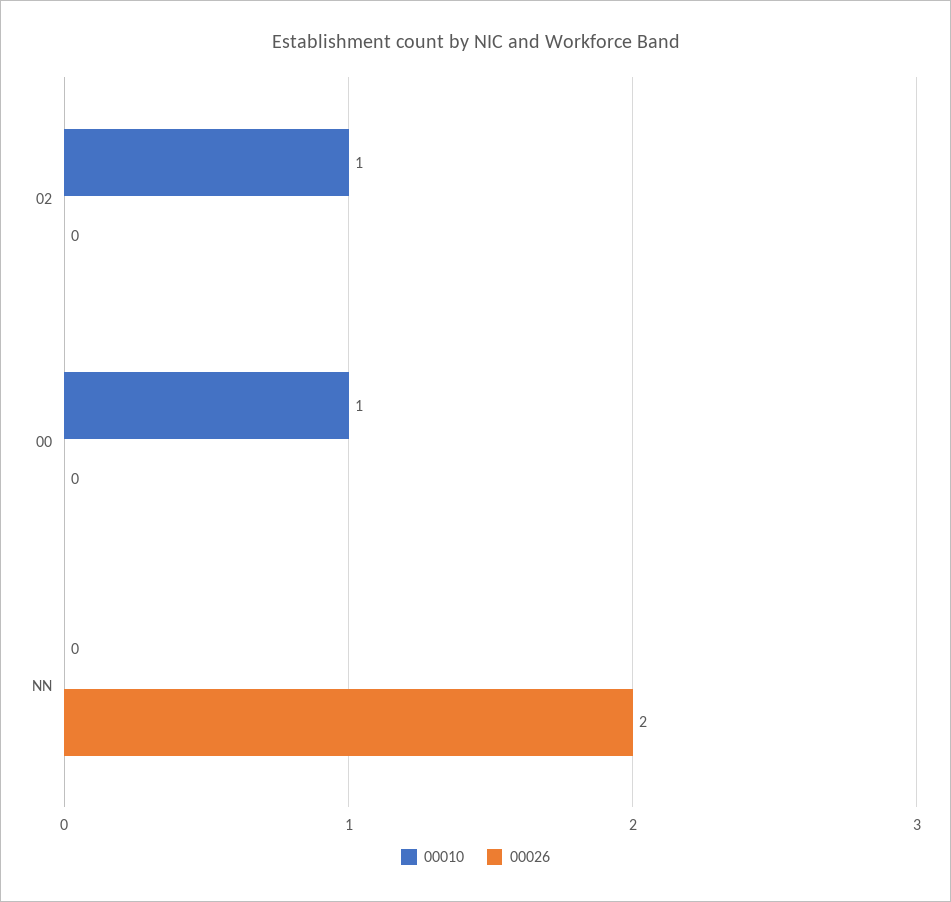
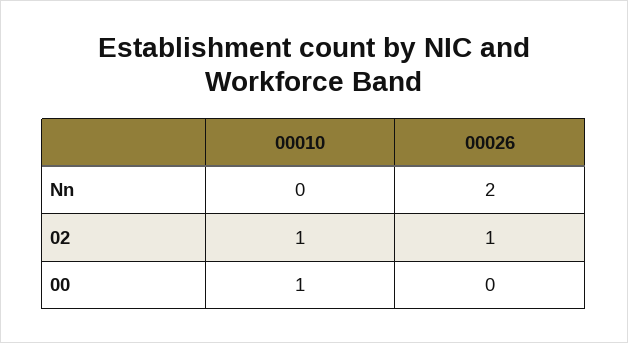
00026, 02: 0 -> 1

